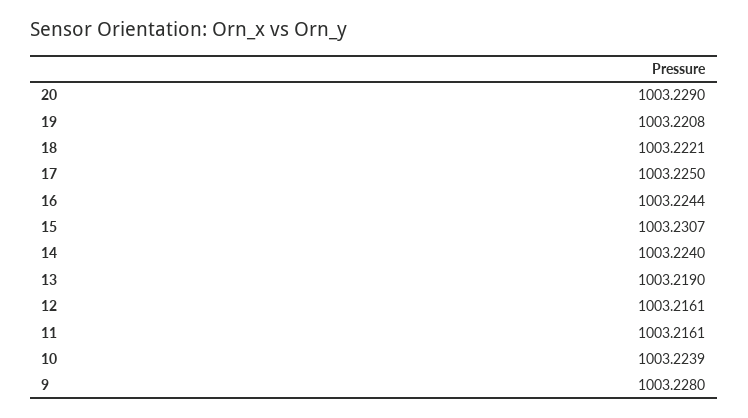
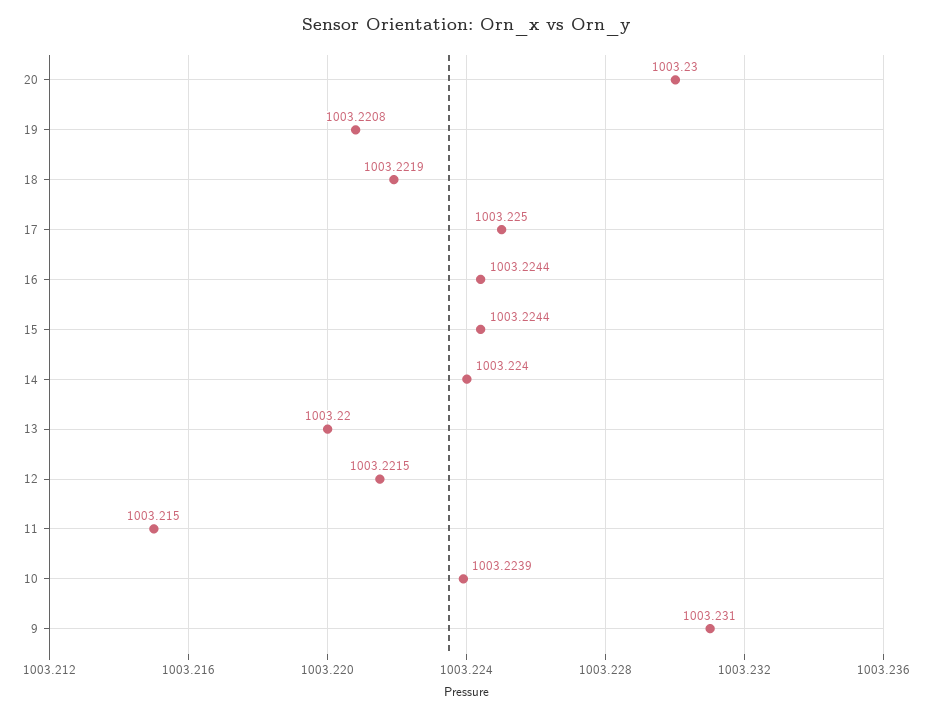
20: 1003.229 -> 1003.23
18: 1003.2221 -> 1003.2219
15: 1003.2307 -> 1003.2244
13: 1003.219 -> 1003.22
12: 1003.2161 -> 1003.2215
11: 1003.2161 -> 1003.215
9: 1003.228 -> 1003.231

